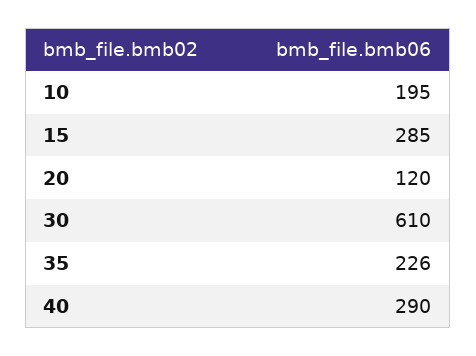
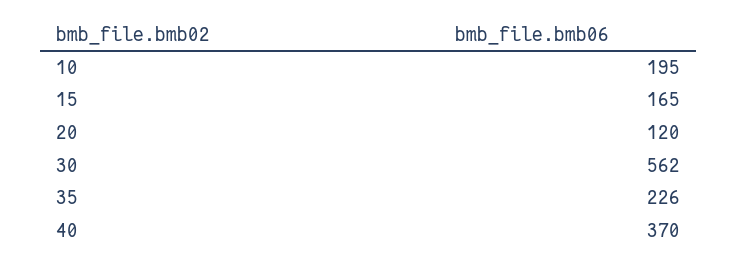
15: 285 -> 165
30: 610 -> 562
40: 290 -> 370

